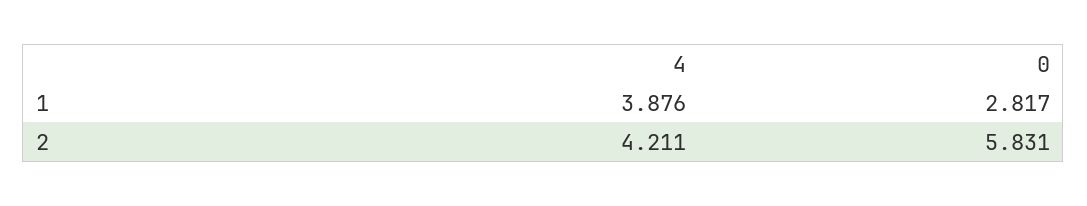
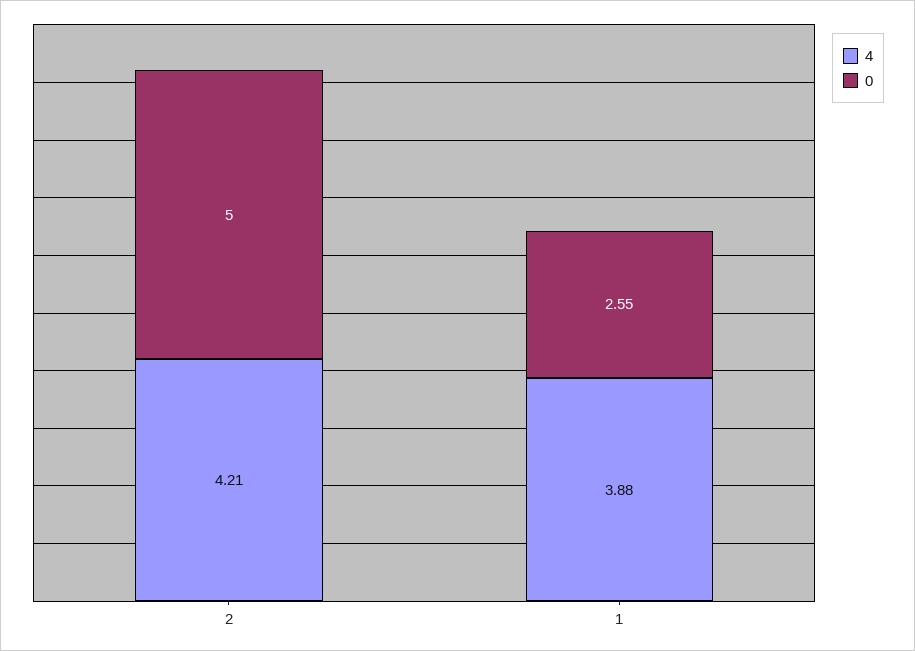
0, 1: 2.817 -> 2.55
0, 2: 5.831 -> 5

